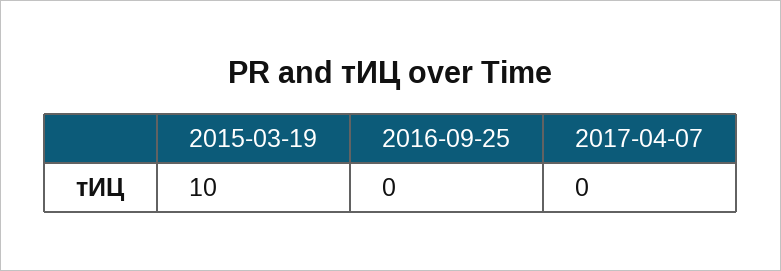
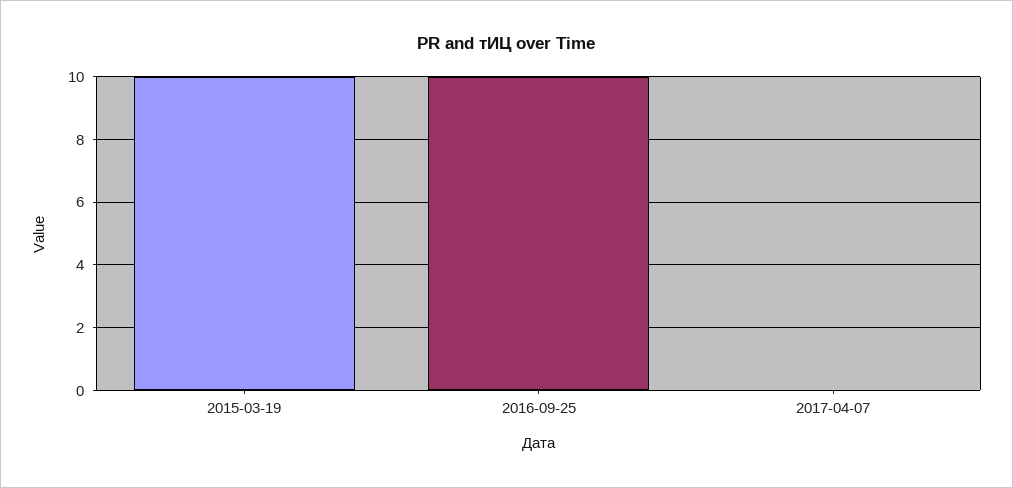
2016-09-25: 0 -> 10

